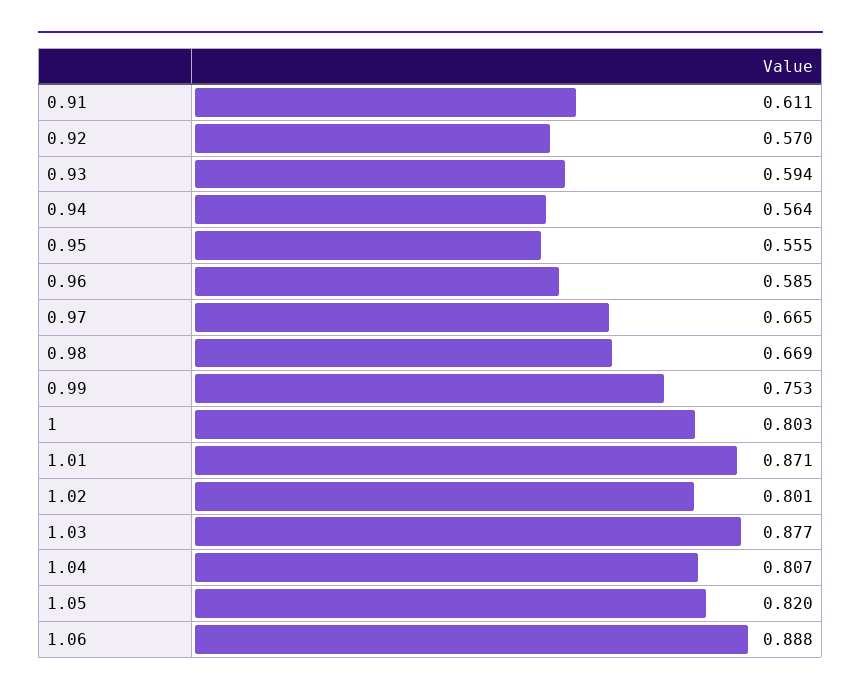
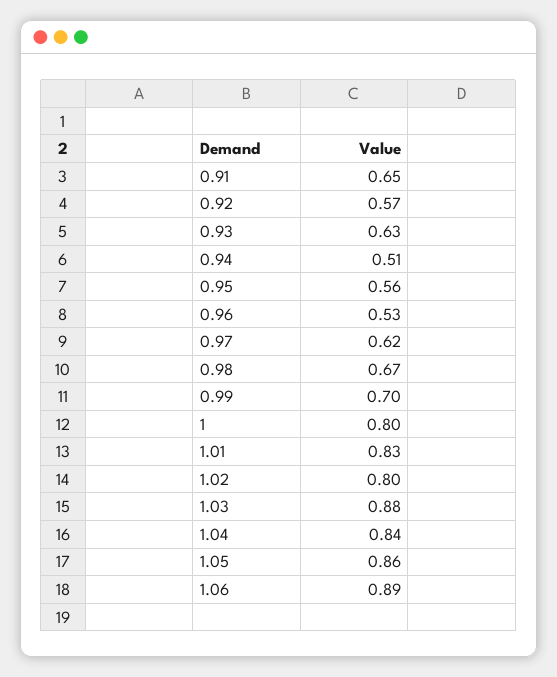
0.91: 0.611 -> 0.65
0.93: 0.594 -> 0.63
0.94: 0.564 -> 0.51
0.96: 0.585 -> 0.53
0.97: 0.665 -> 0.62
0.99: 0.753 -> 0.7
1.01: 0.871 -> 0.83
1.04: 0.807 -> 0.84
1.05: 0.82 -> 0.86

